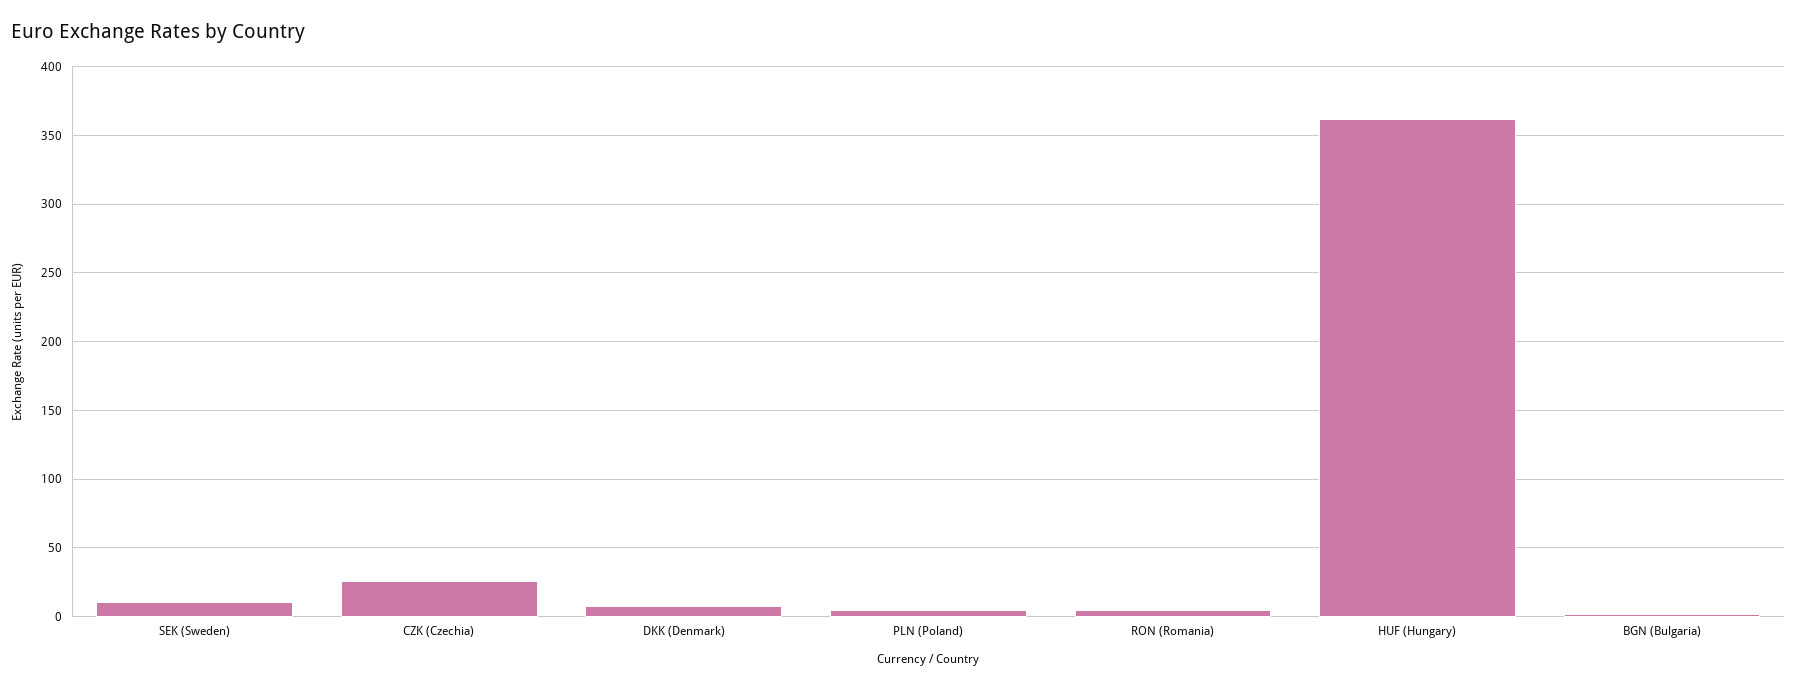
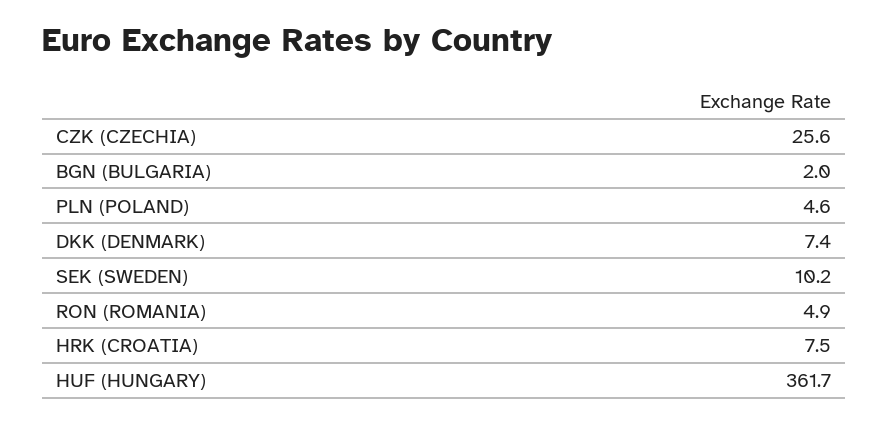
HRK (CROATIA): none -> 7.5

